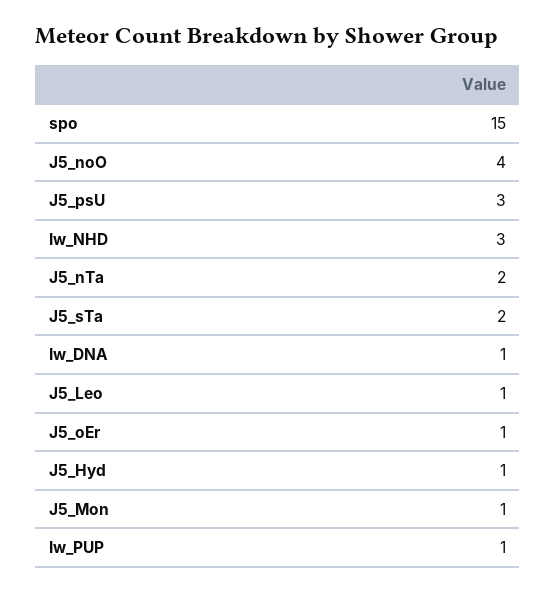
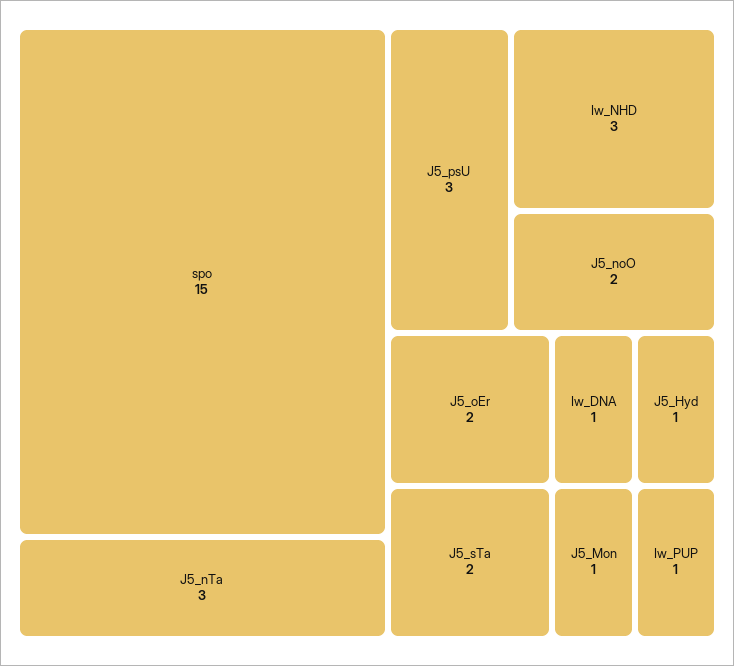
J5_noO: 4 -> 2
J5_nTa: 2 -> 3
J5_Leo: 1 -> none
J5_oEr: 1 -> 2

